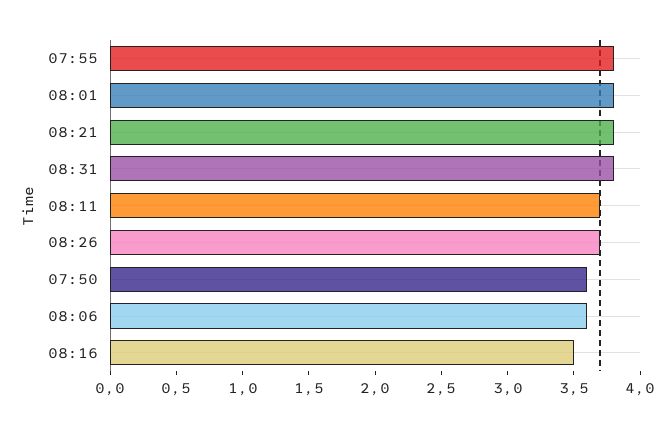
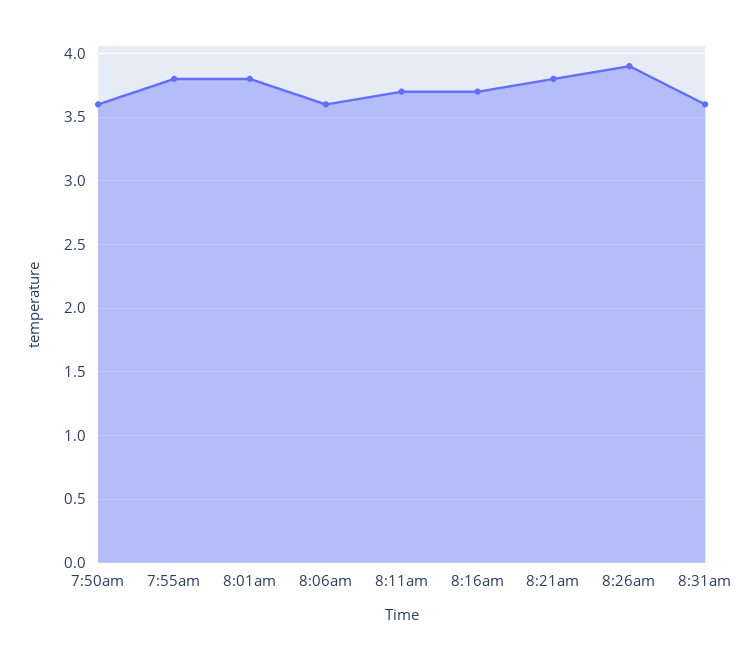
08:31: 3.8 -> 3.6
08:26: 3.7 -> 3.9
08:16: 3.5 -> 3.7

